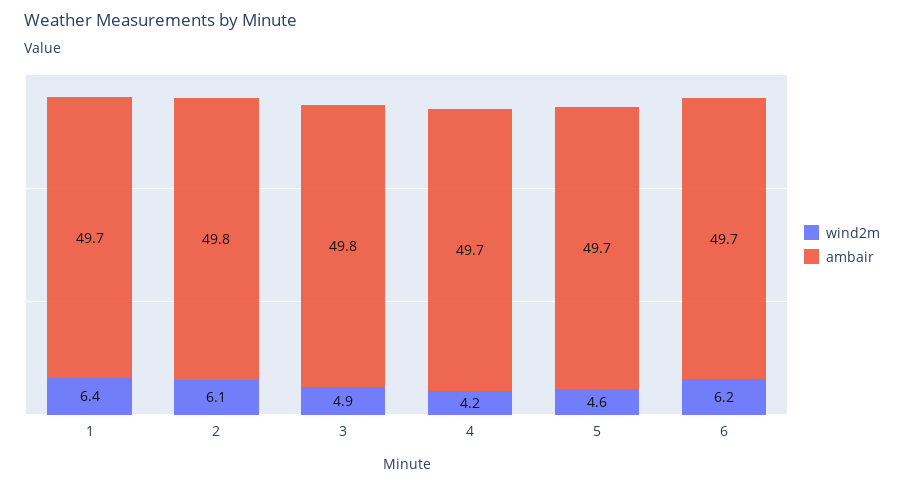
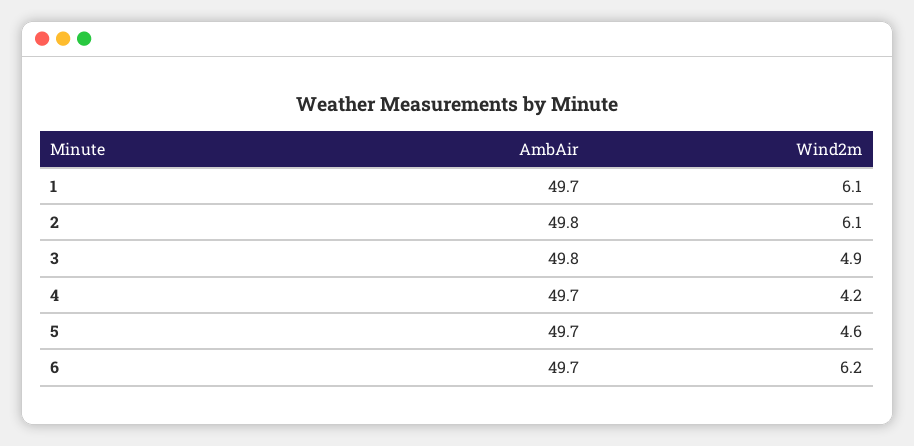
wind2m, 1: 6.4 -> 6.1

